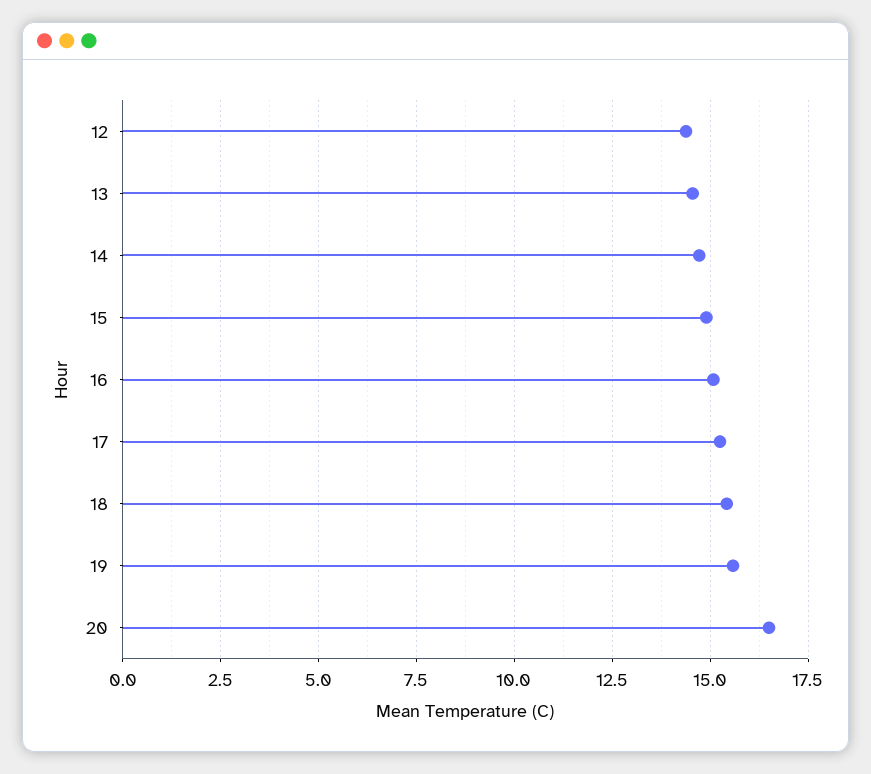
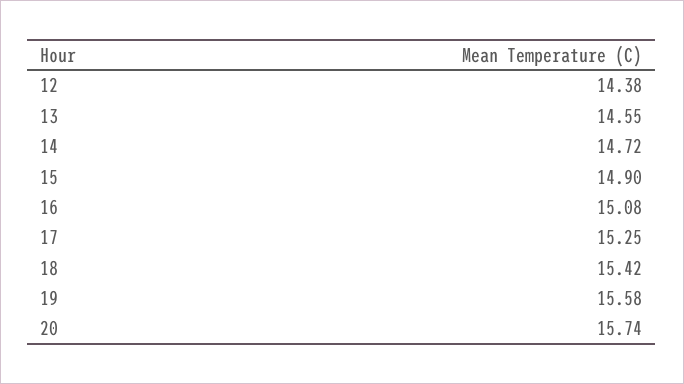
20: 16.5 -> 15.74

